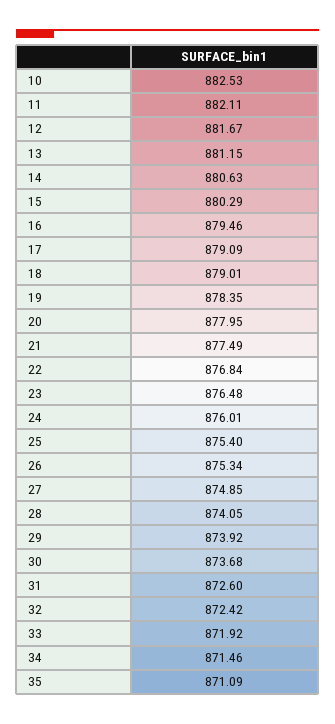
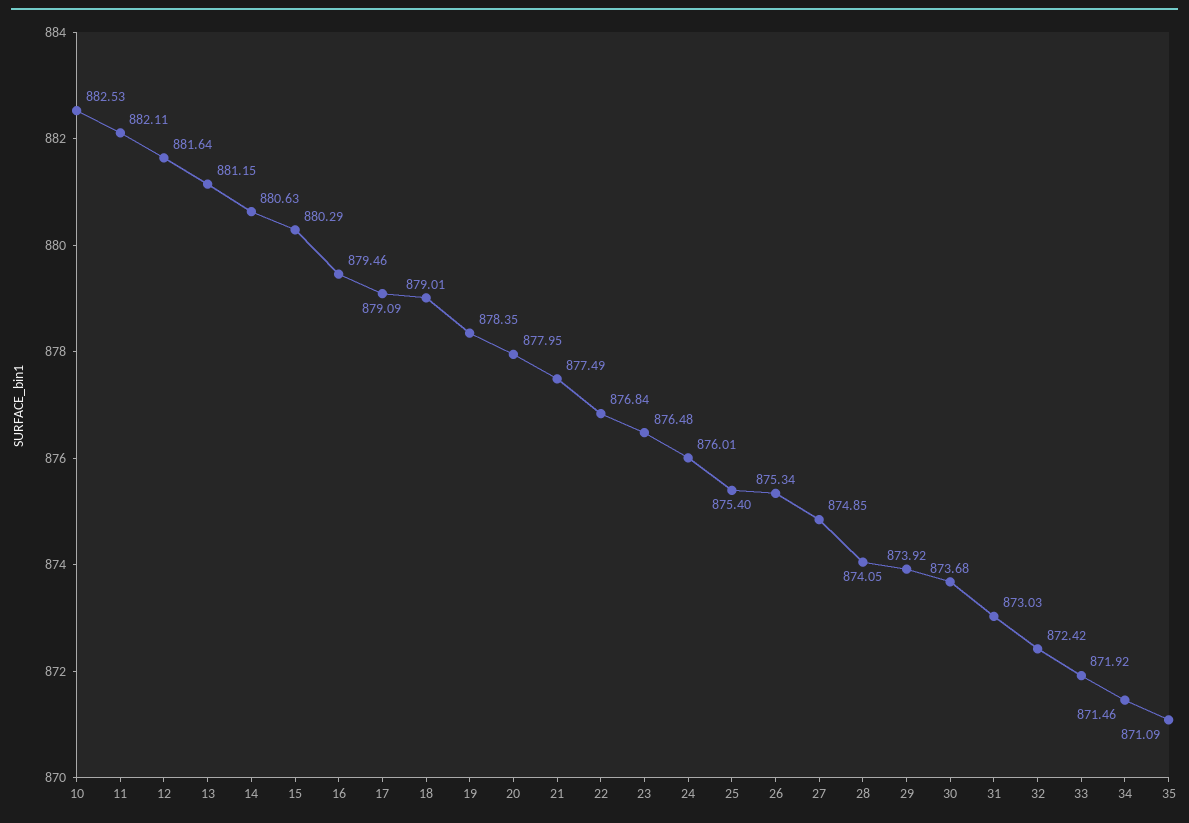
12: 881.67 -> 881.64
31: 872.6 -> 873.03

